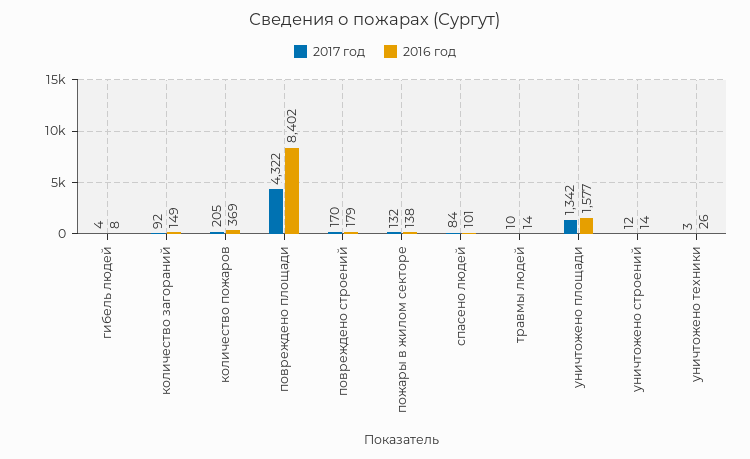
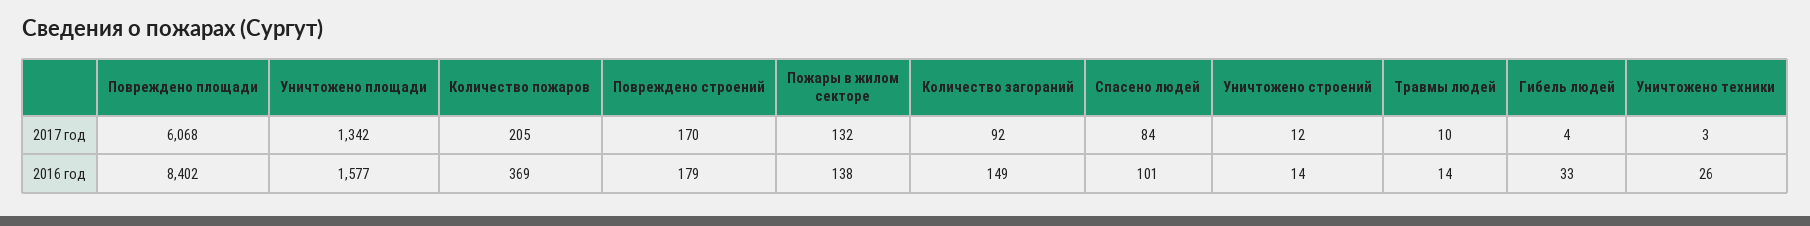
2016 год, гибель людей: 8 -> 33
2017 год, повреждено площади: 4322 -> 6068

